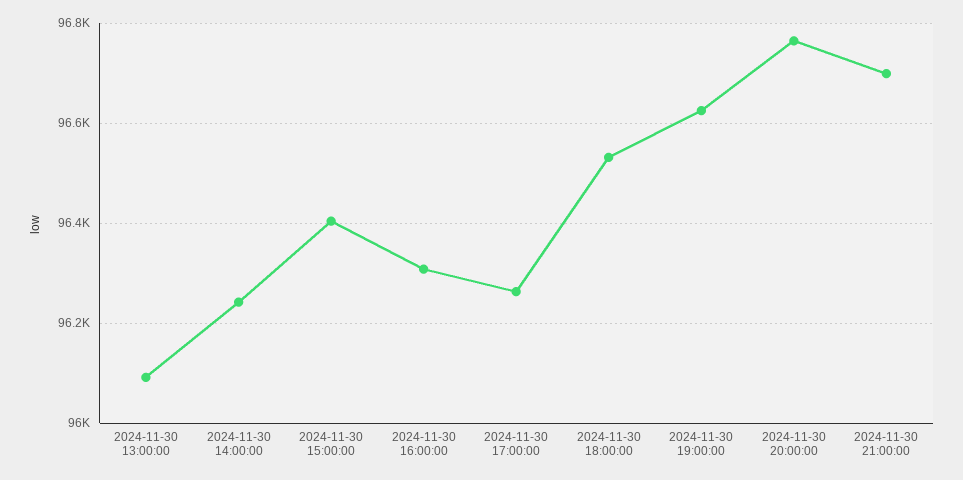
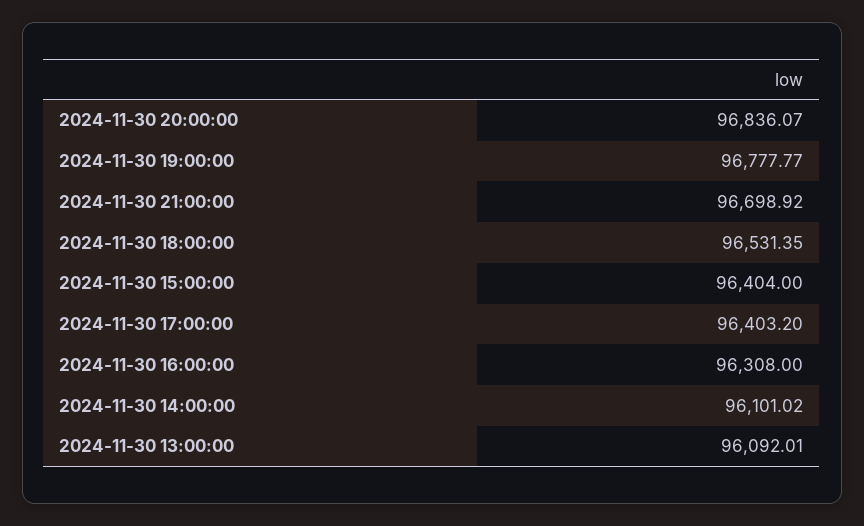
2024-11-30 14:00:00: 96240 -> 96101.02
2024-11-30 17:00:00: 96260 -> 96403.2
2024-11-30 19:00:00: 96620 -> 96777.77
2024-11-30 20:00:00: 96760 -> 96836.07

